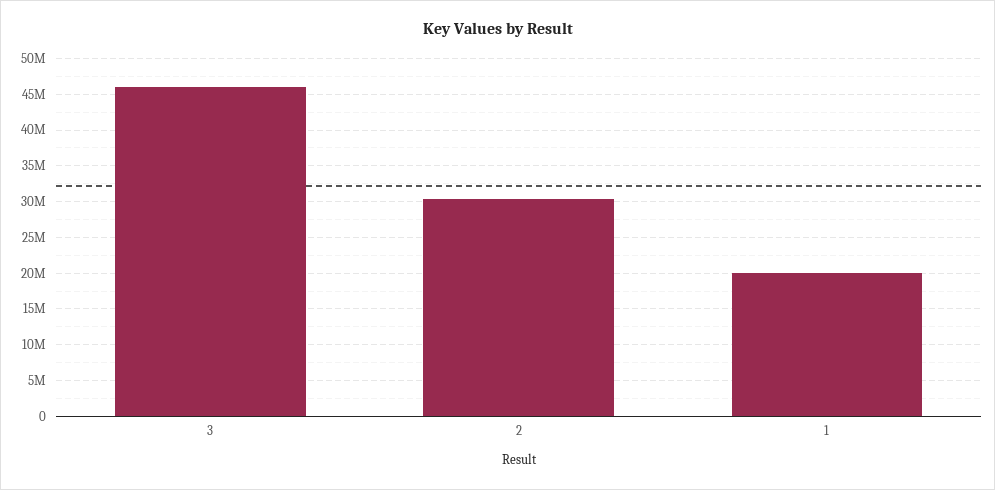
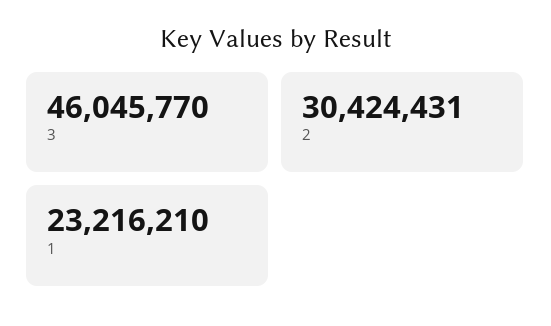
1: 20000000 -> 23216210

